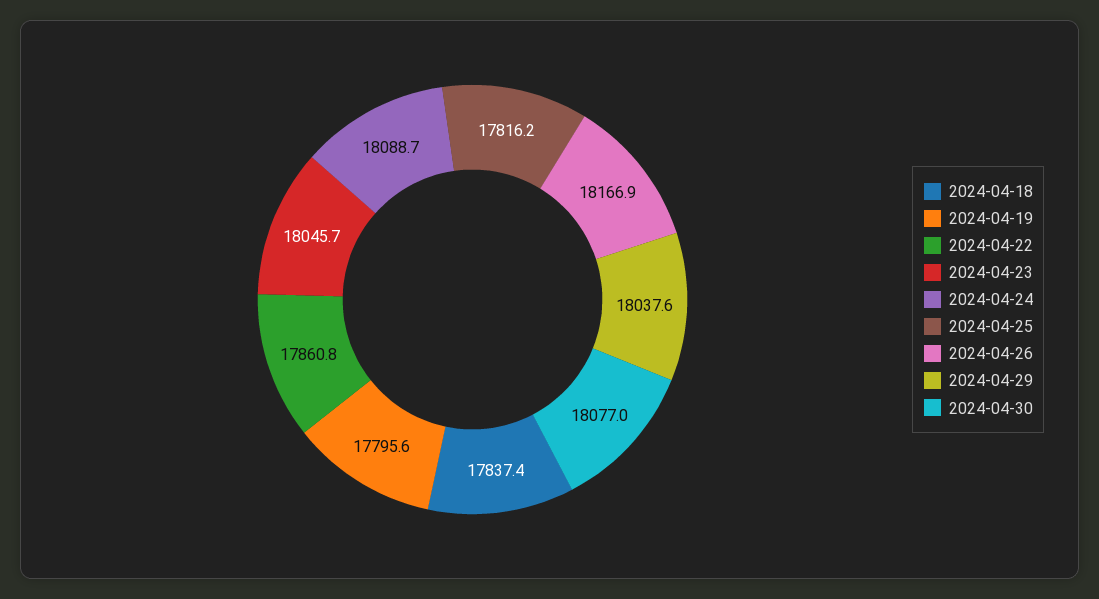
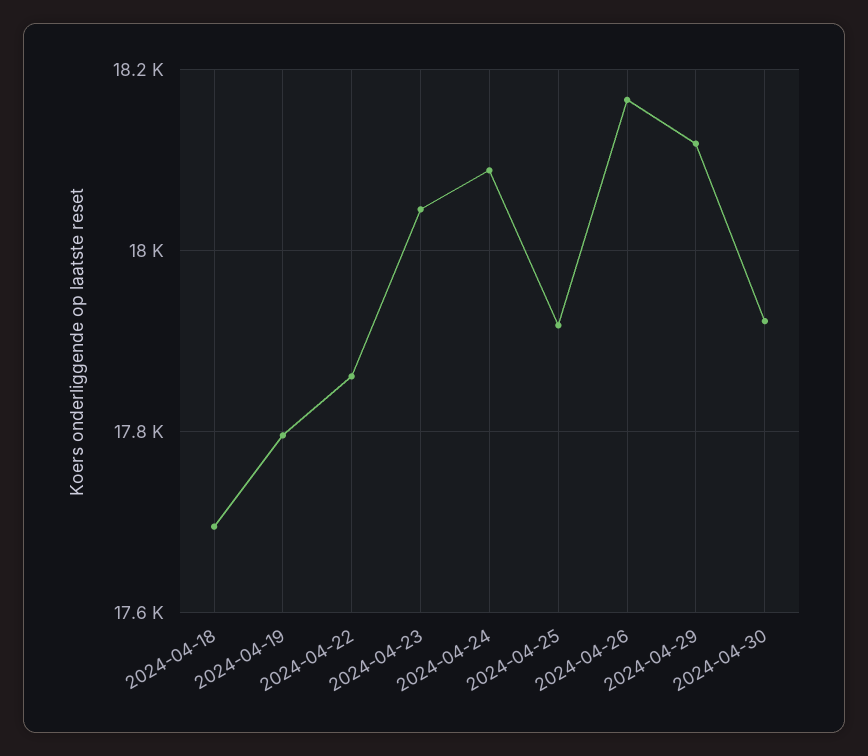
2024-04-18: 17837.4 -> 17700
2024-04-25: 17816.2 -> 17920
2024-04-29: 18037.6 -> 18120
2024-04-30: 18077 -> 17920

